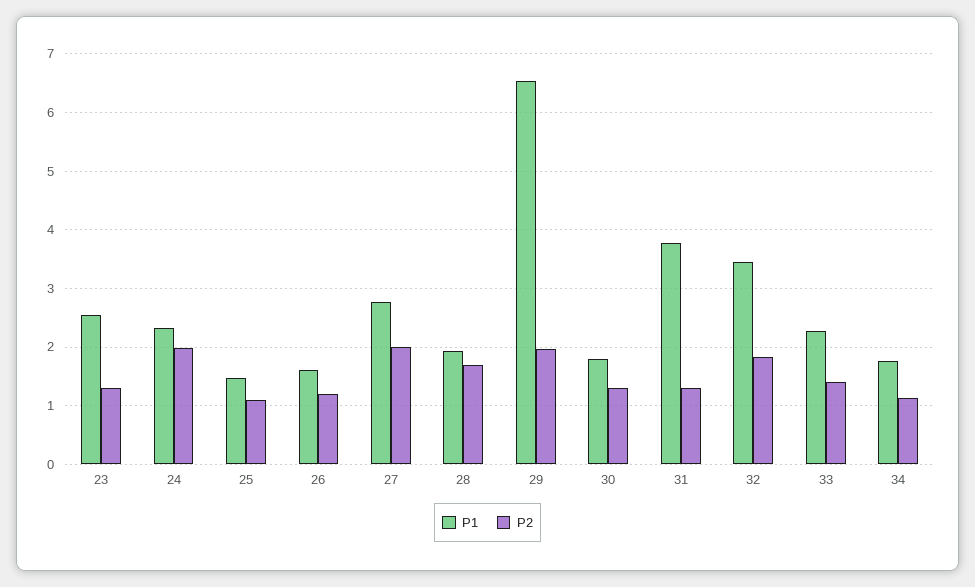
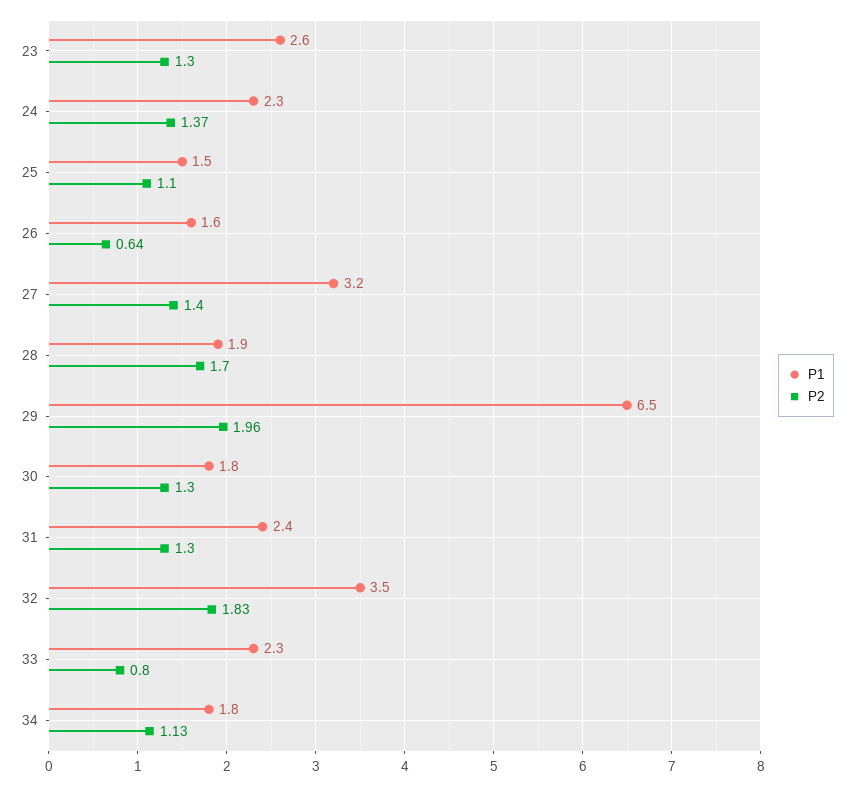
P2, 24: 2 -> 1.37
P2, 26: 1.2 -> 0.64
P1, 27: 2.8 -> 3.2
P2, 27: 2 -> 1.4
P1, 31: 3.8 -> 2.4
P2, 33: 1.4 -> 0.8

